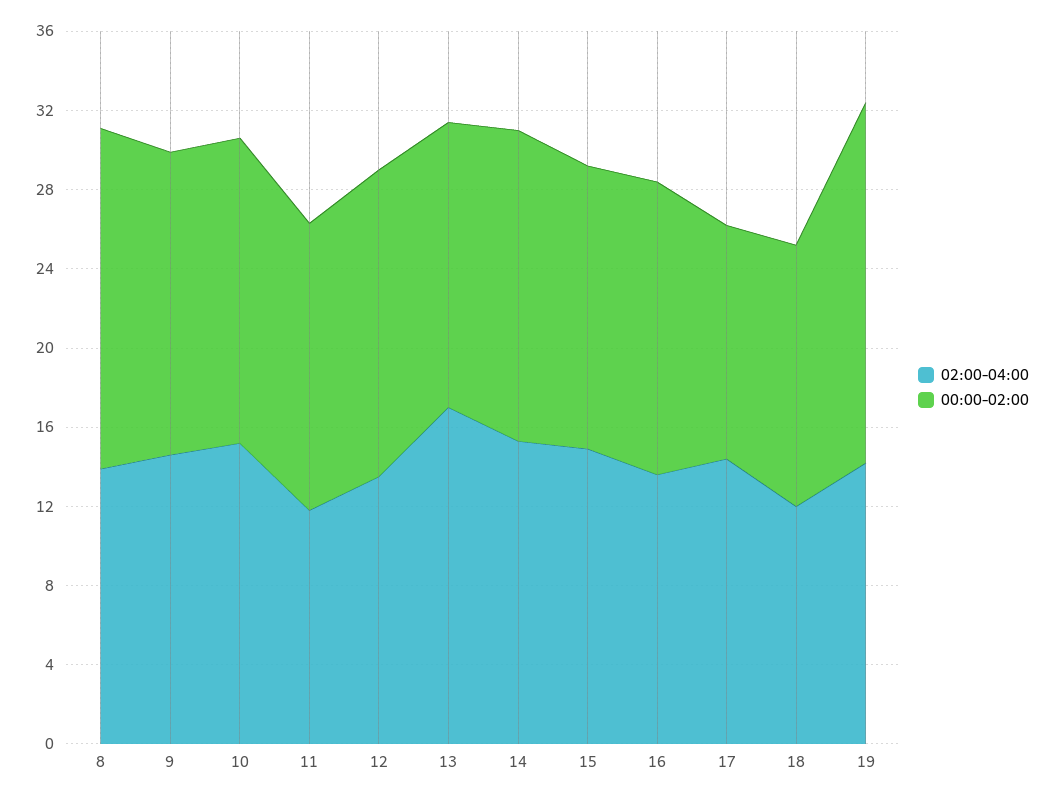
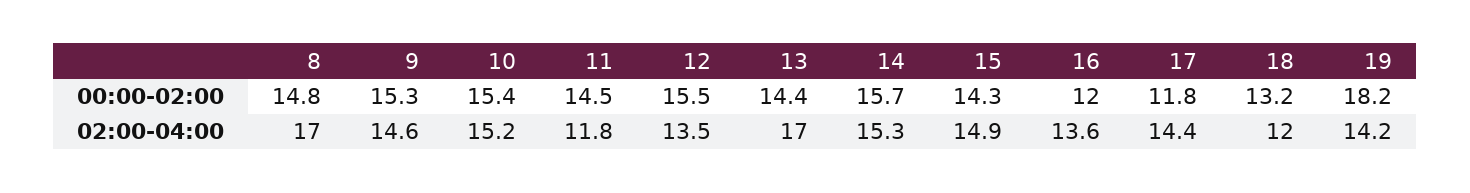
02:00-04:00, 8: 14 -> 17
00:00-02:00, 8: 17 -> 14.8
00:00-02:00, 16: 15 -> 12

